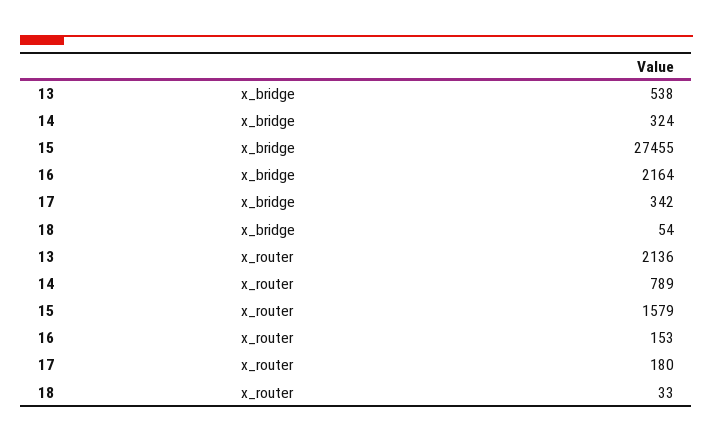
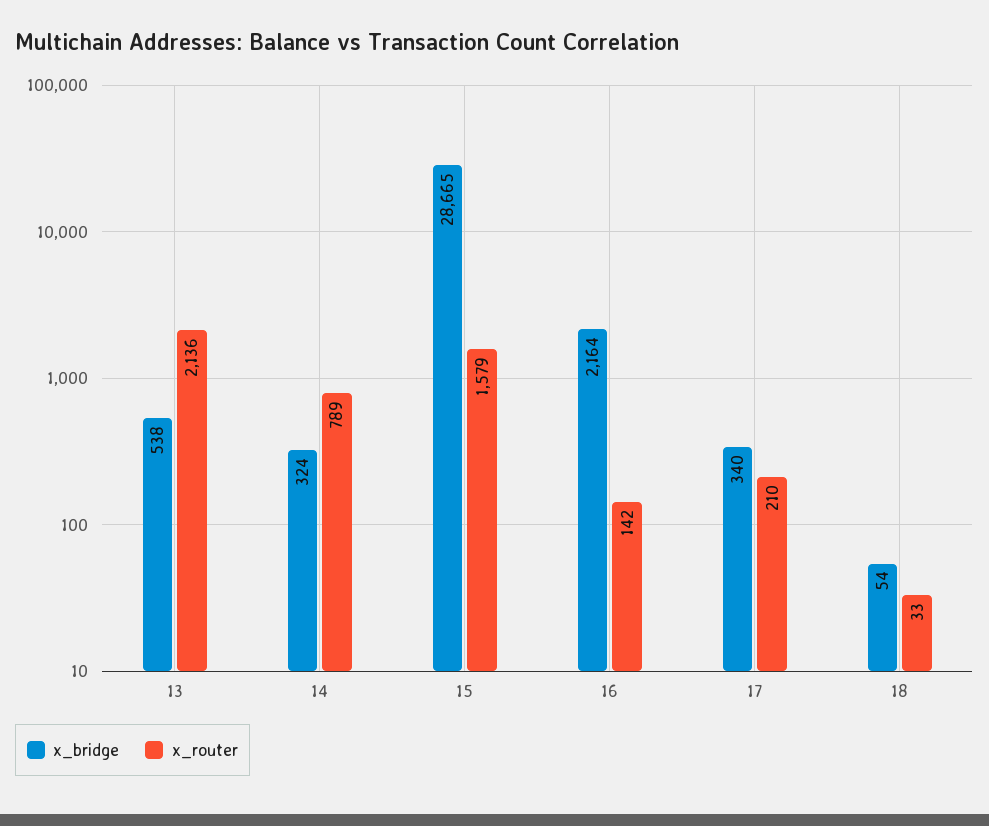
x_bridge, 15: 27455 -> 28665
x_bridge, 17: 342 -> 340
x_router, 16: 153 -> 142
x_router, 17: 180 -> 210

